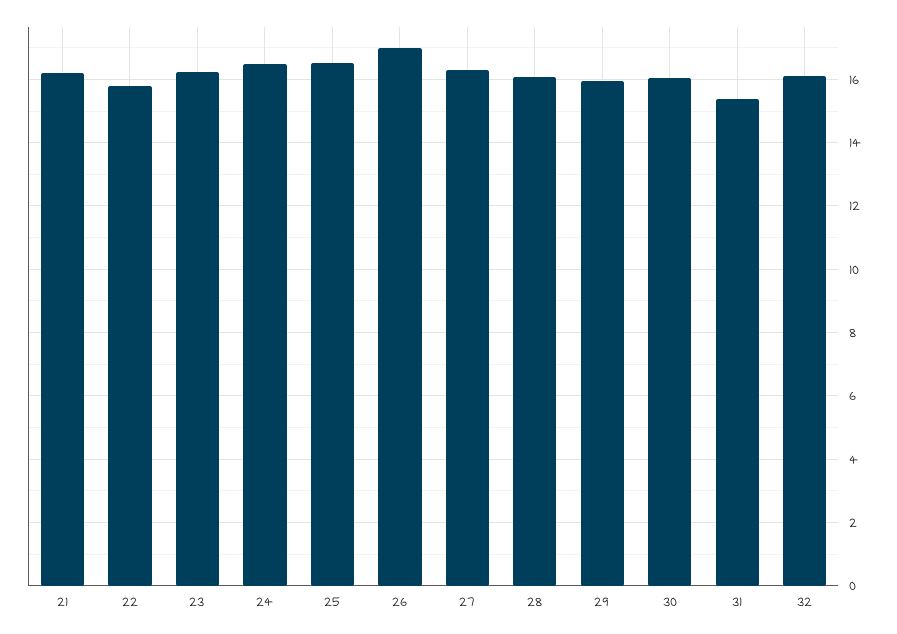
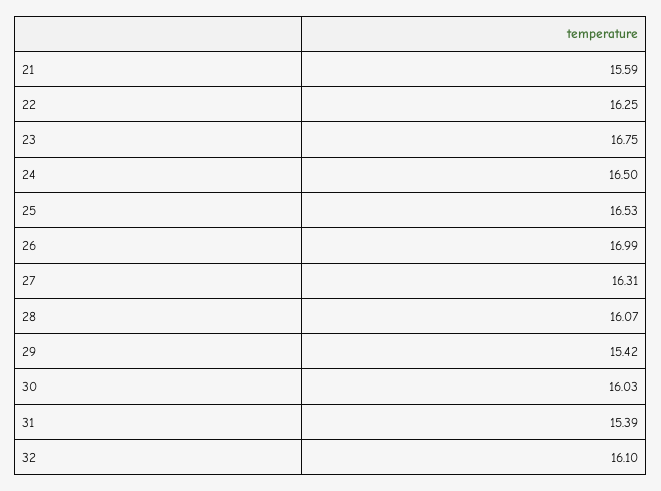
21: 16.2 -> 15.59
22: 15.8 -> 16.25
23: 16.2 -> 16.75
29: 16 -> 15.42

